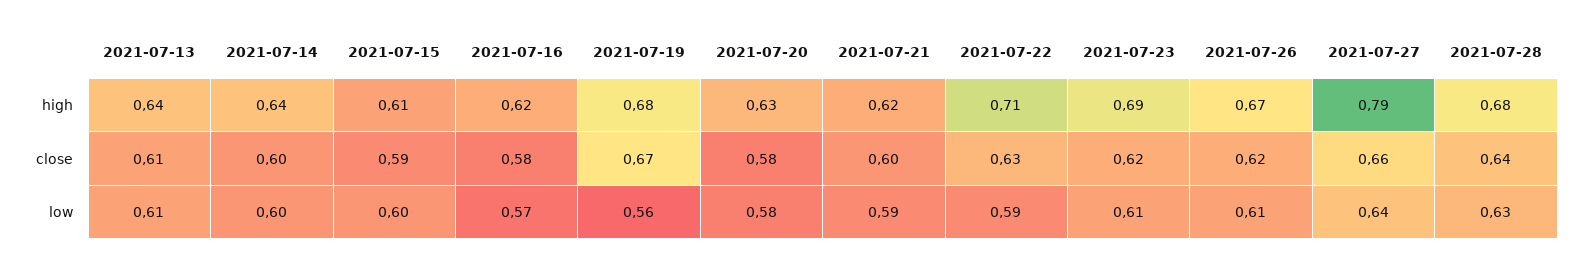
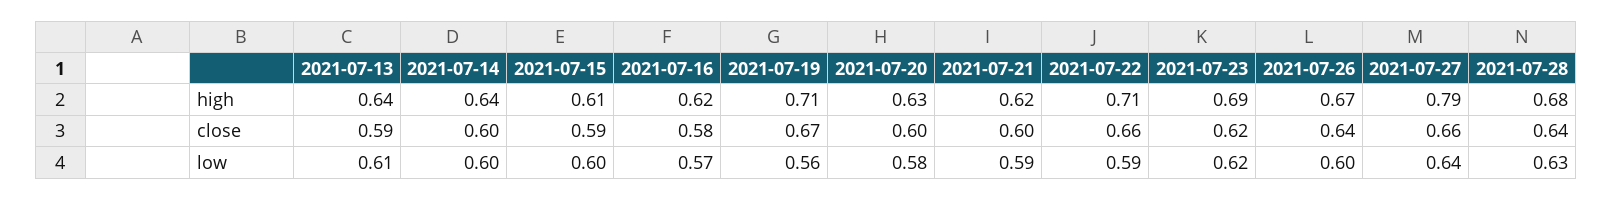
2021-07-19, high: 0.68 -> 0.71
2021-07-13, close: 0.61 -> 0.59
2021-07-20, close: 0.58 -> 0.6
2021-07-22, close: 0.63 -> 0.66
2021-07-26, close: 0.62 -> 0.64
2021-07-23, low: 0.61 -> 0.62
2021-07-26, low: 0.61 -> 0.6

